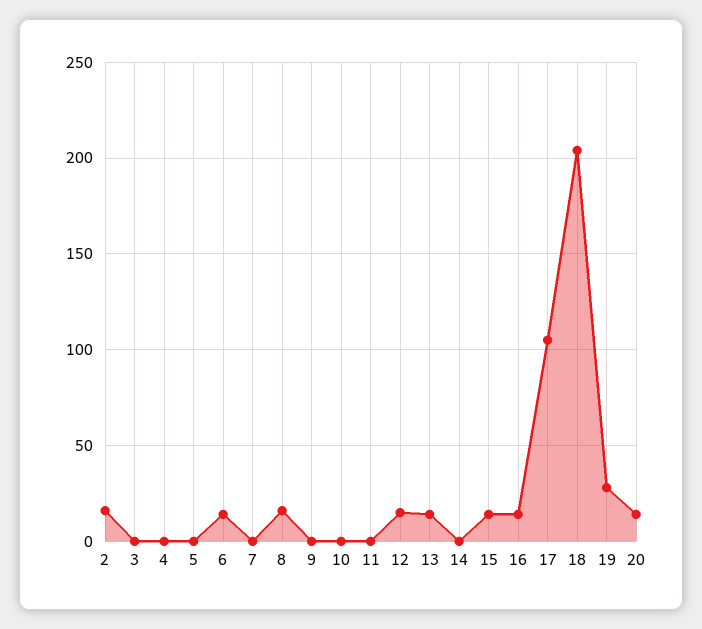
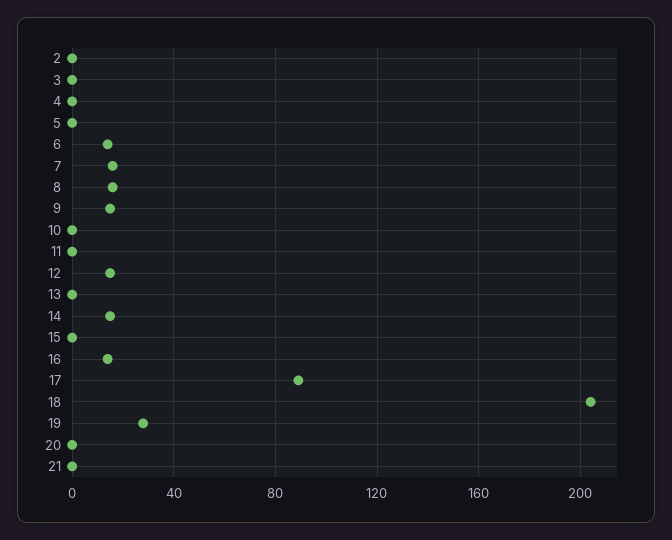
2: 15 -> 0
7: 0 -> 15
9: 0 -> 15
13: 15 -> 0
14: 0 -> 15
15: 15 -> 0
17: 105 -> 90
20: 15 -> 0
21: none -> 0

